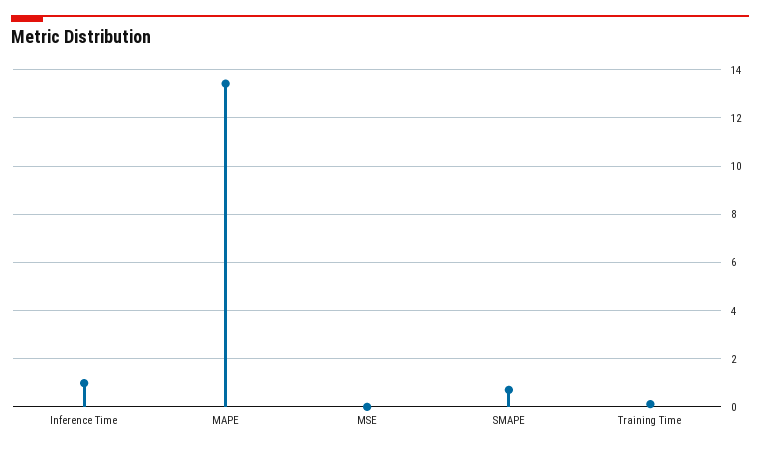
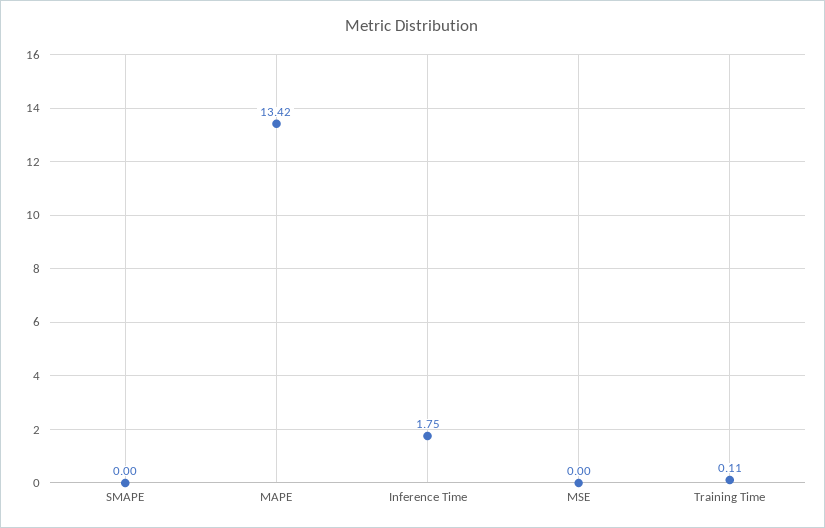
Inference Time: 1 -> 1.75
SMAPE: 0.75 -> 0

